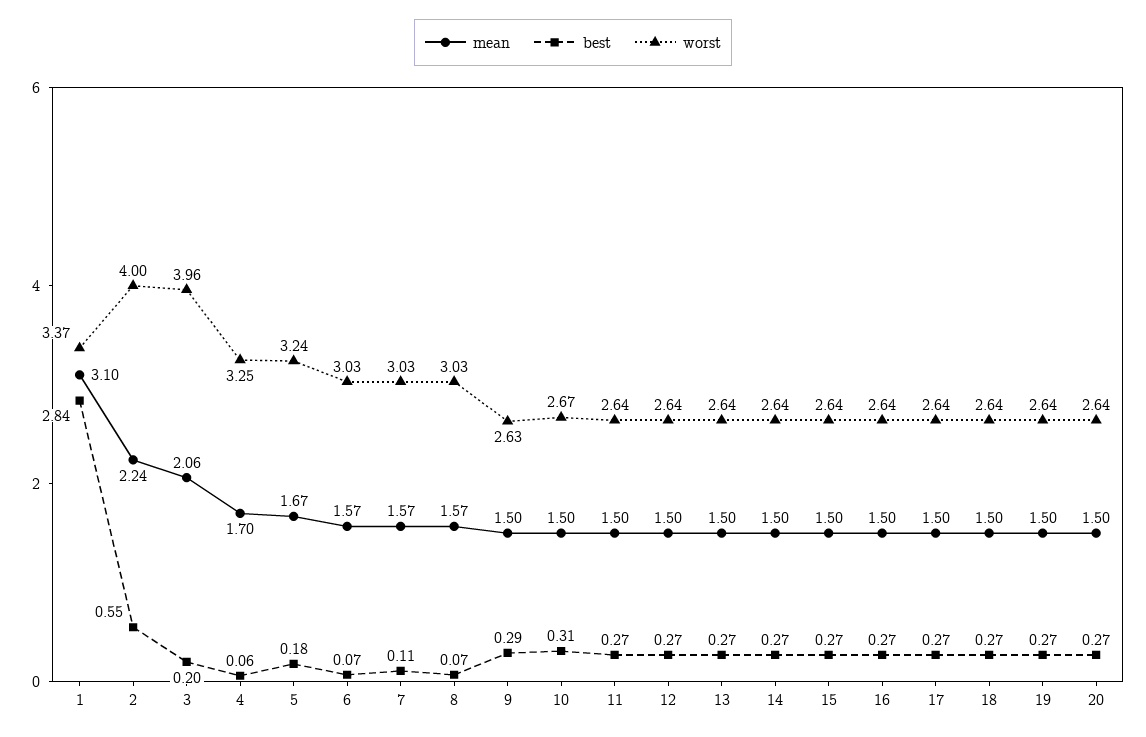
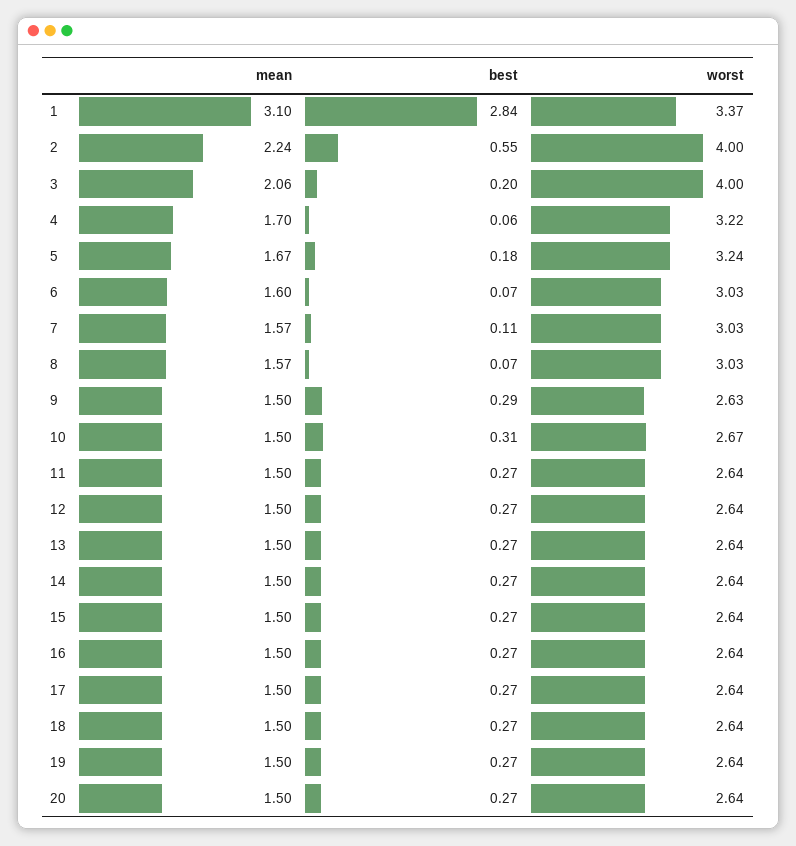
worst, 3: 3.96 -> 4
worst, 4: 3.25 -> 3.22
mean, 6: 1.57 -> 1.6

